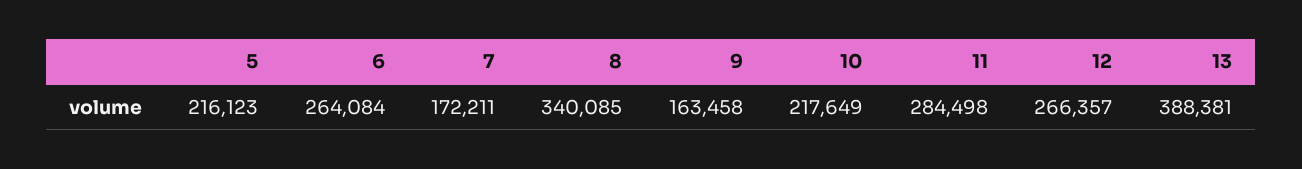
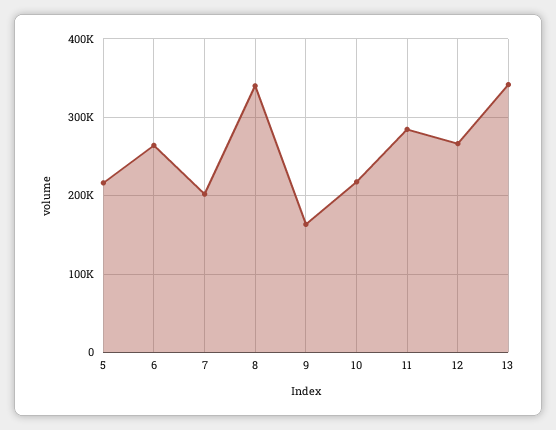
7: 172211 -> 200000
13: 388381 -> 340000

